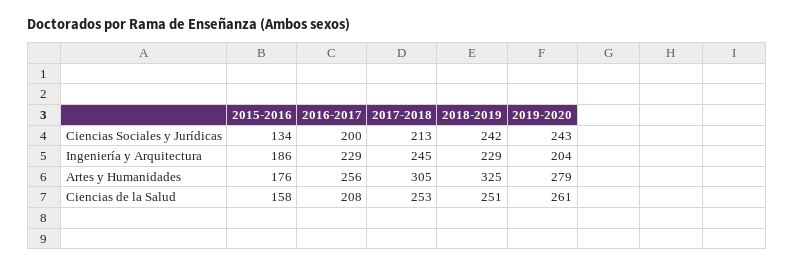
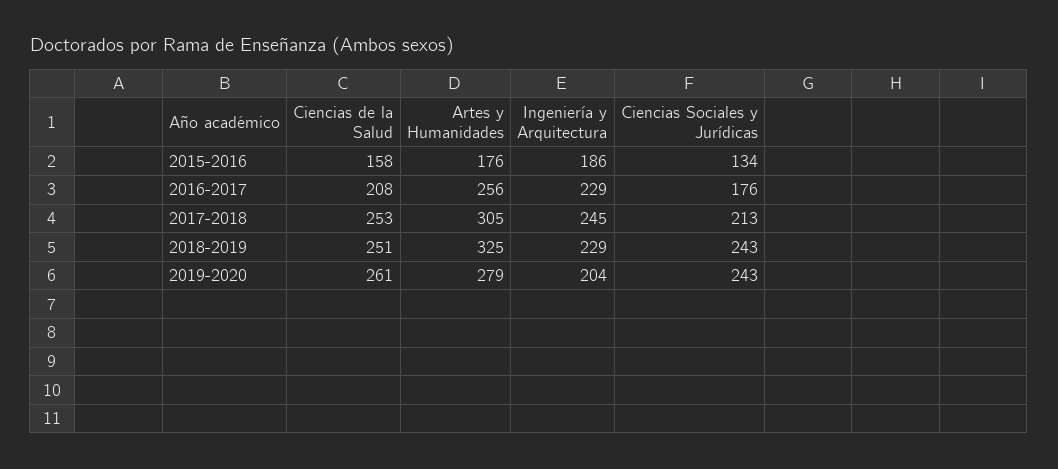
2016-2017, Ciencias Sociales y Jurídicas: 200 -> 176
2018-2019, Ciencias Sociales y Jurídicas: 242 -> 243

